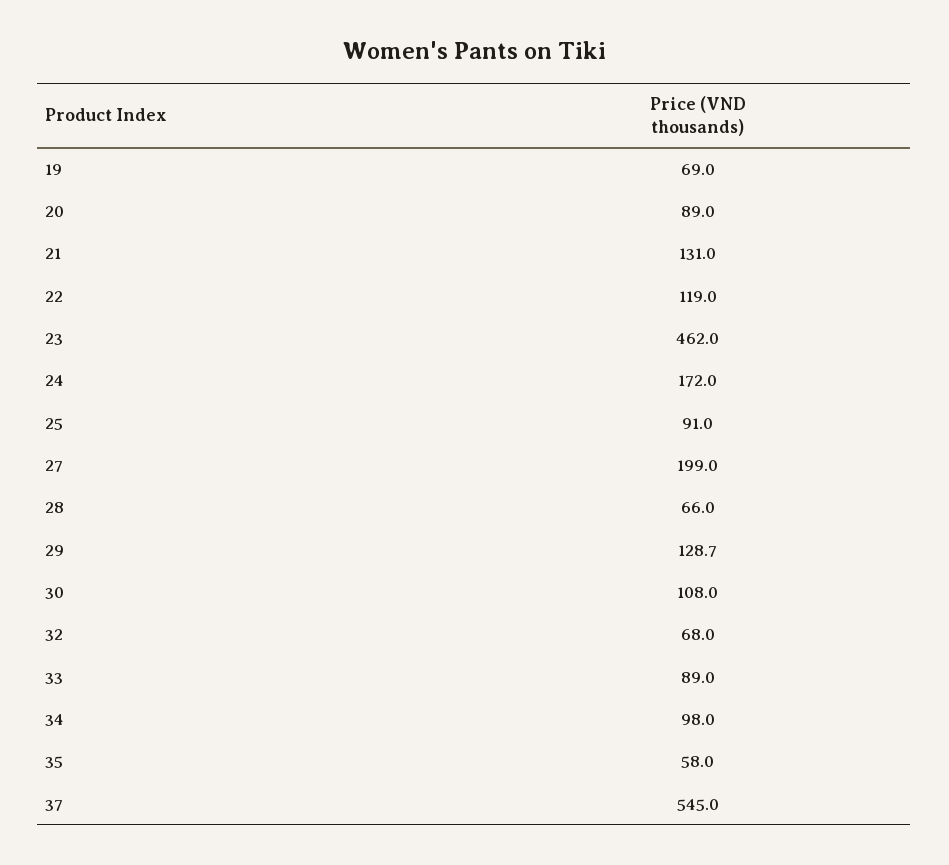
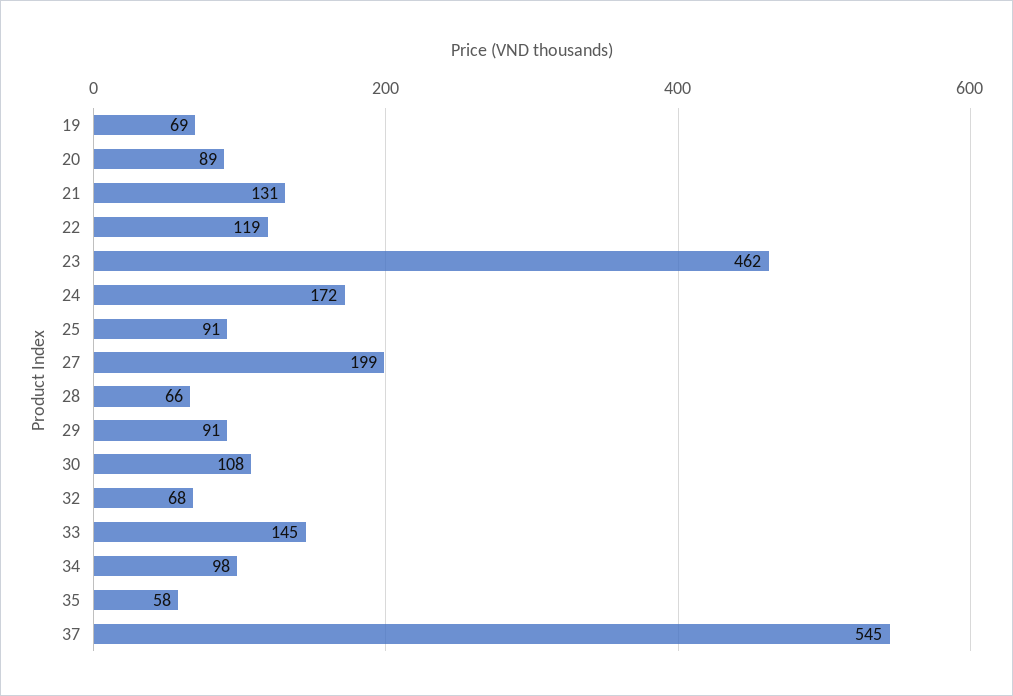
29: 128.7 -> 91
33: 89 -> 145

